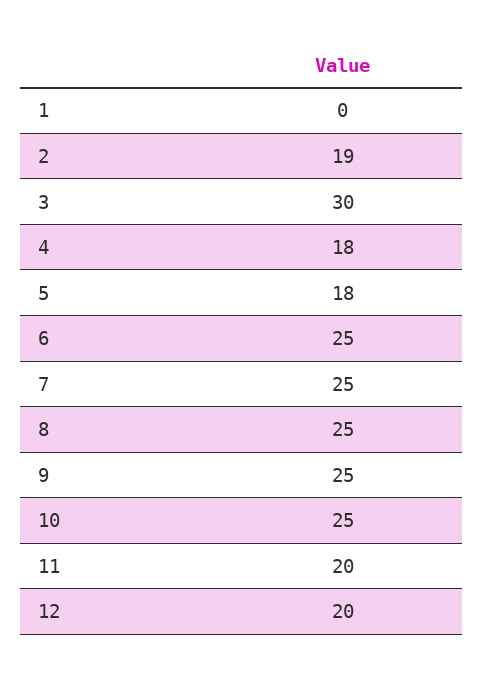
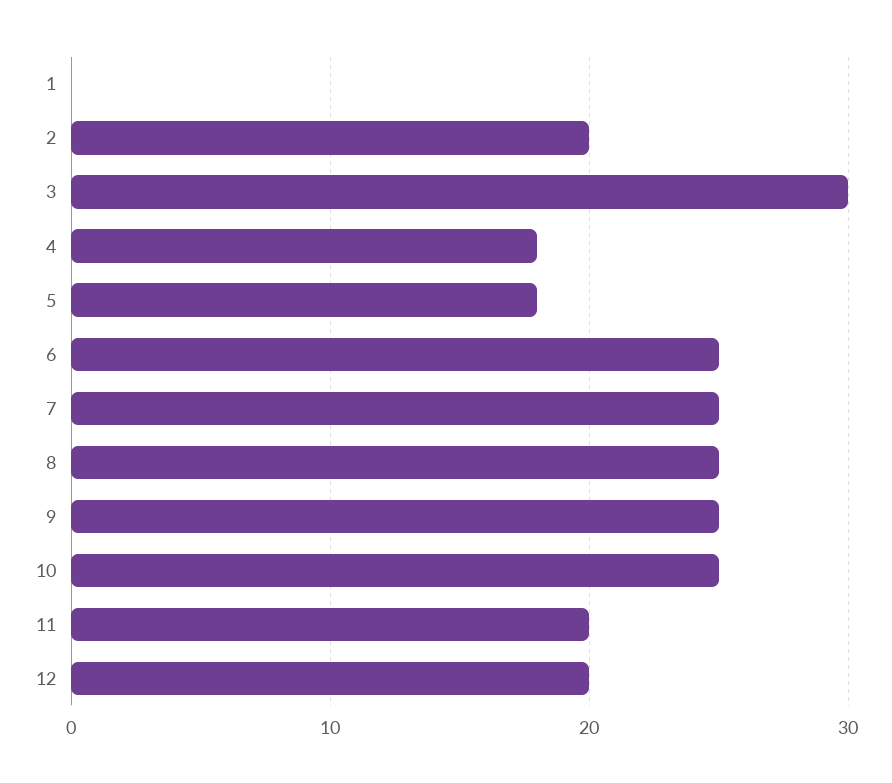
2: 19 -> 20

